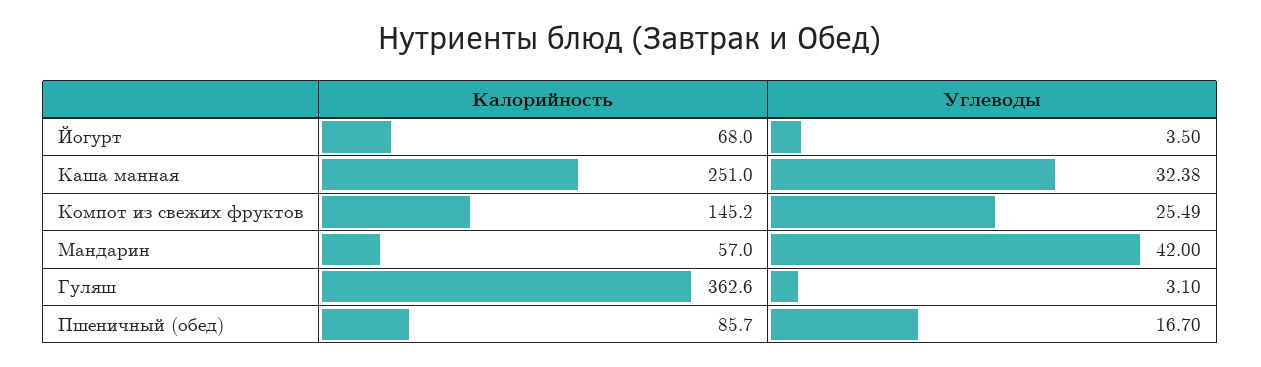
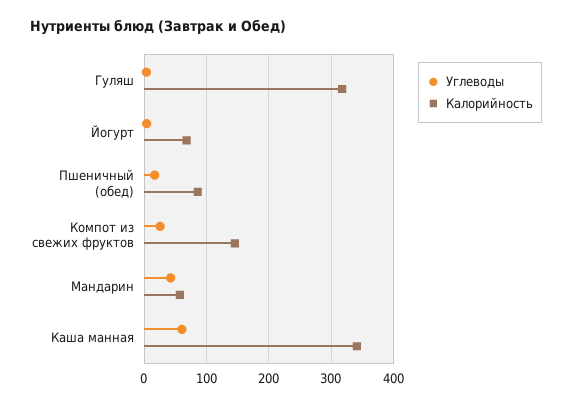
Калорийность, Каша манная: 251 -> 340
Углеводы, Каша манная: 32.38 -> 60
Калорийность, Гуляш: 362.6 -> 320

